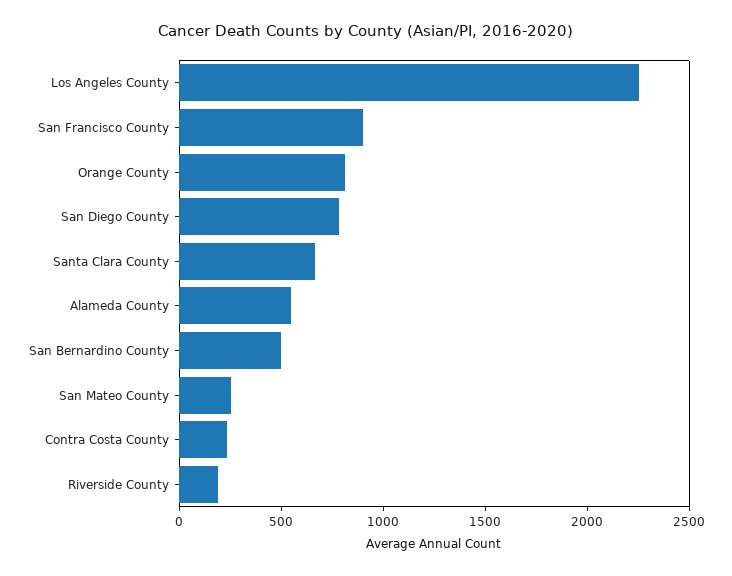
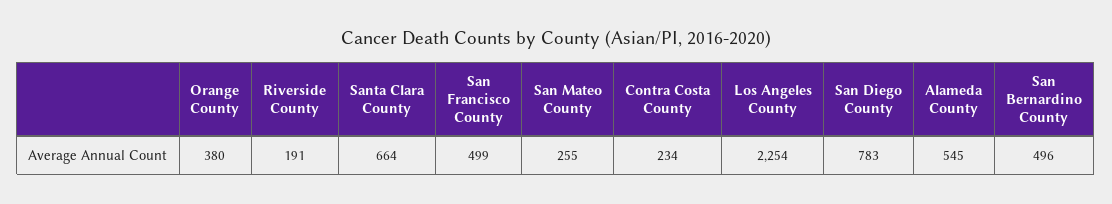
San Francisco County: 900 -> 499
Orange County: 800 -> 380

